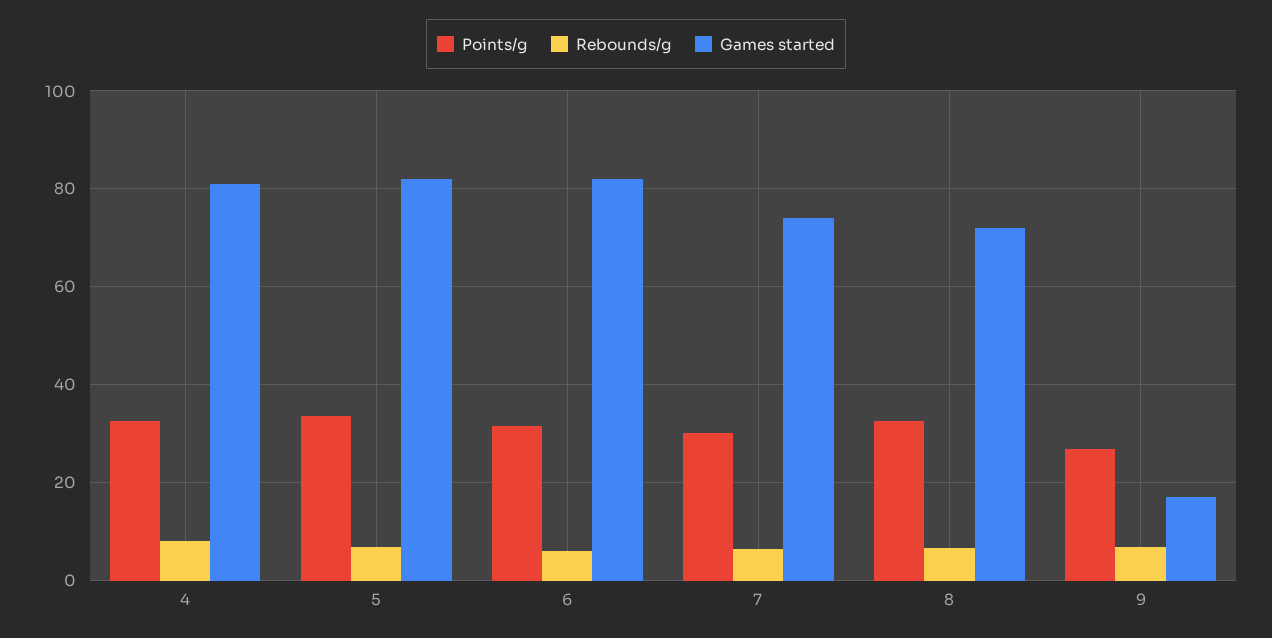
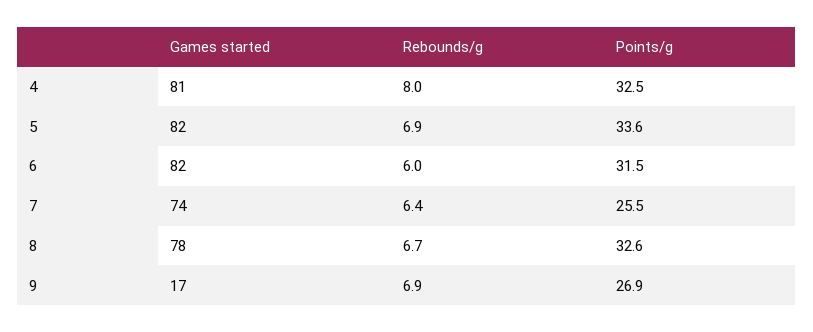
Points/g, 7: 30 -> 25.5
Games started, 8: 72 -> 78

